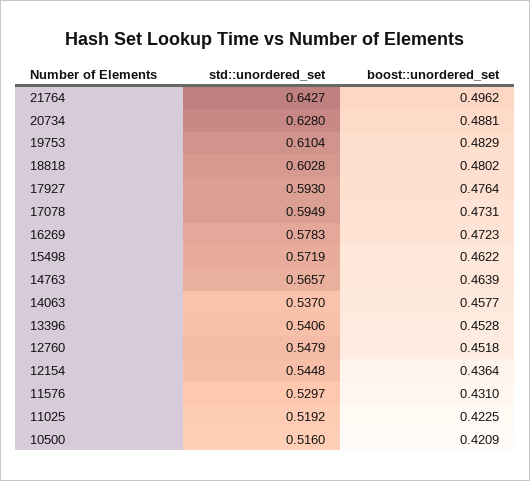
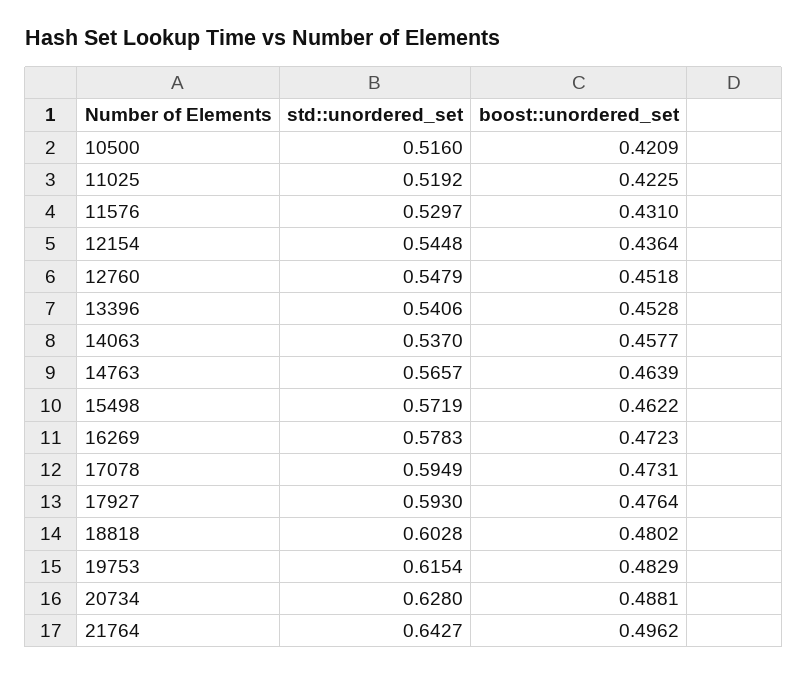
std::unordered_set, 19753: 0.6104 -> 0.6154

